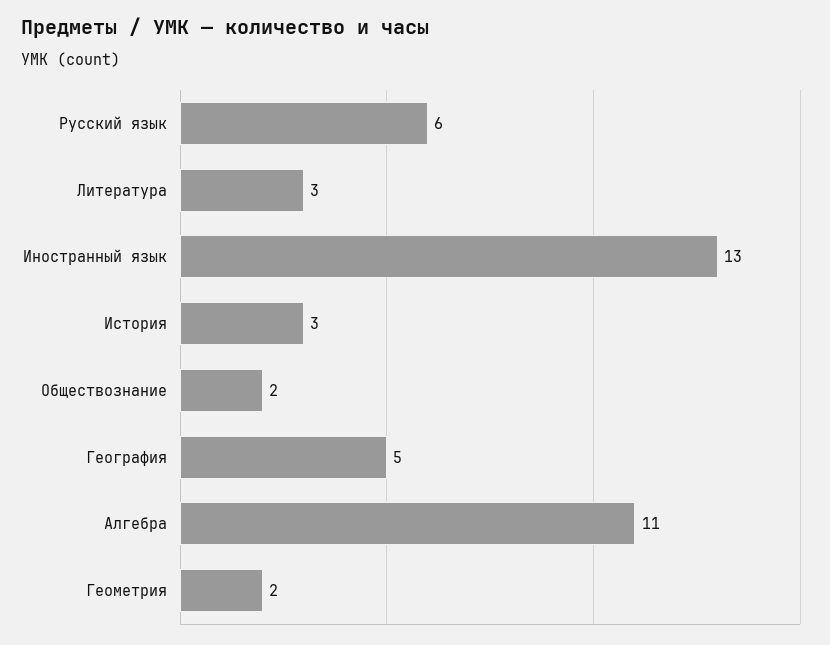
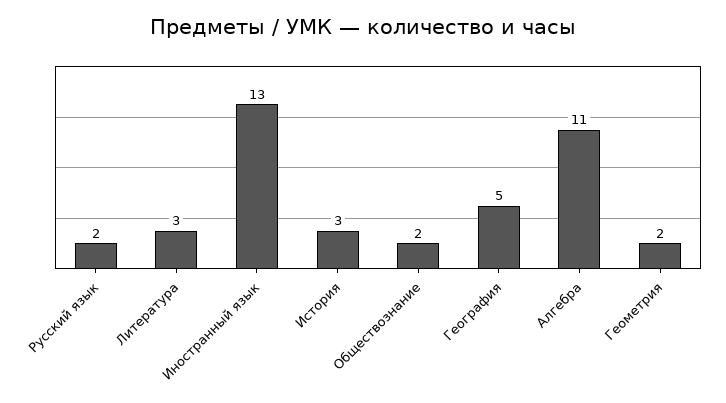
Русский язык: 6 -> 2

